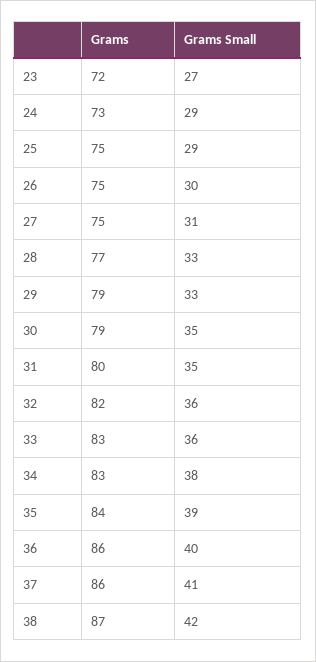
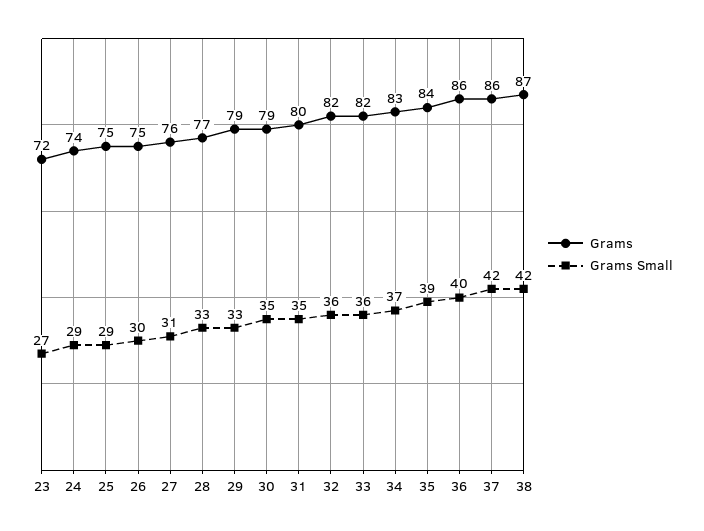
Grams, 24: 73 -> 74
Grams, 27: 75 -> 76
Grams, 33: 83 -> 82
Grams Small, 34: 38 -> 37
Grams Small, 37: 41 -> 42

